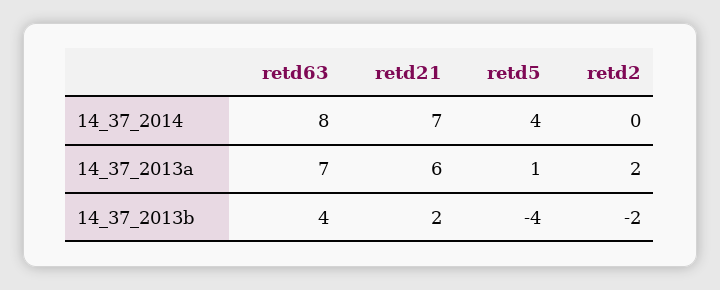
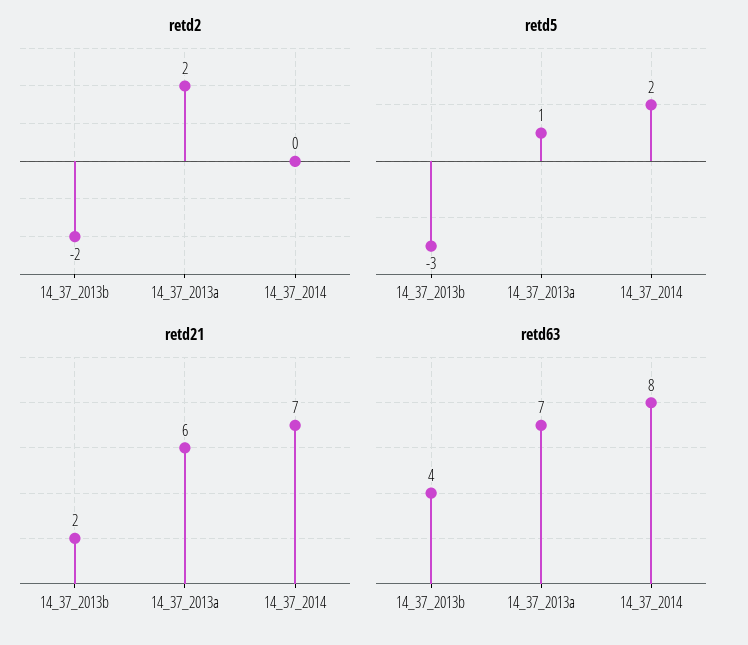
retd5, 14_37_2014: 4 -> 2
retd5, 14_37_2013b: -4 -> -3

